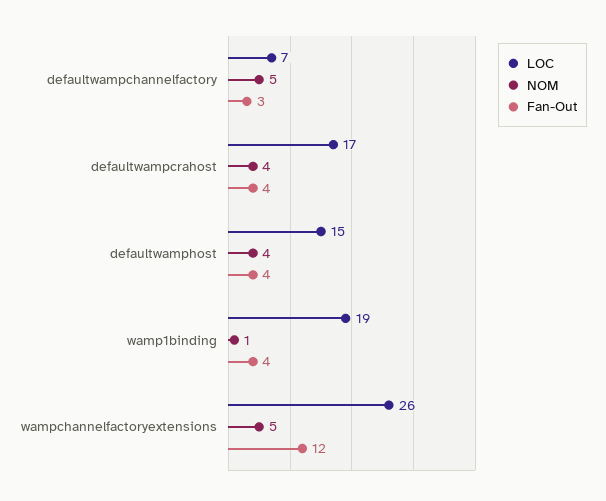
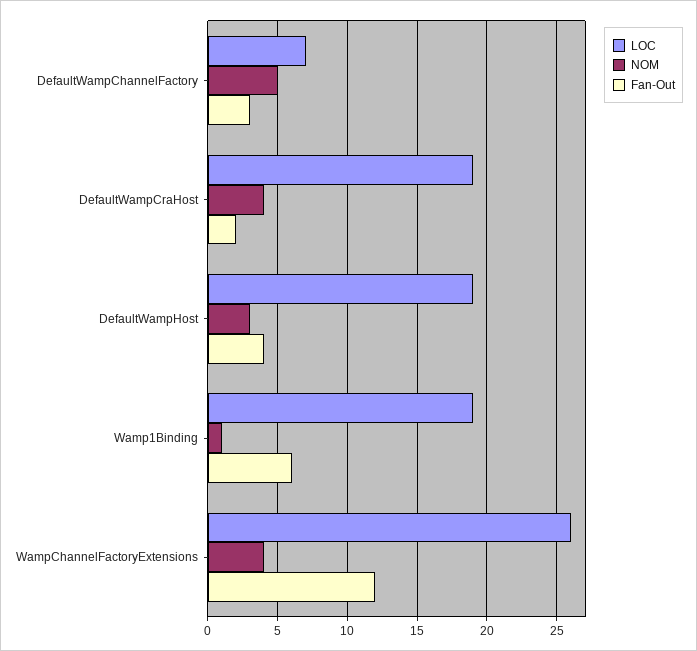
LOC, defaultwampcrahost: 17 -> 19
Fan-Out, defaultwampcrahost: 4 -> 2
LOC, defaultwamphost: 15 -> 19
NOM, defaultwamphost: 4 -> 3
Fan-Out, wamp1binding: 4 -> 6
NOM, wampchannelfactoryextensions: 5 -> 4

